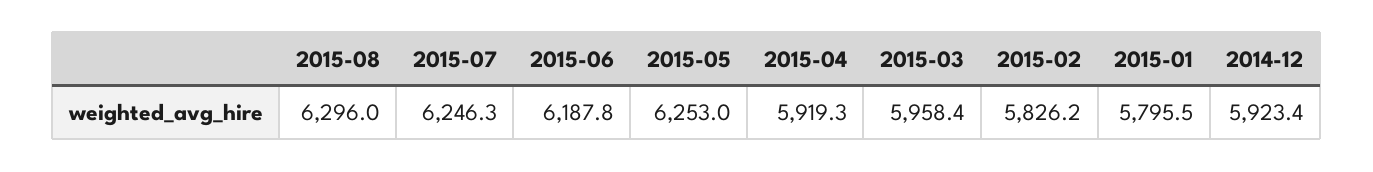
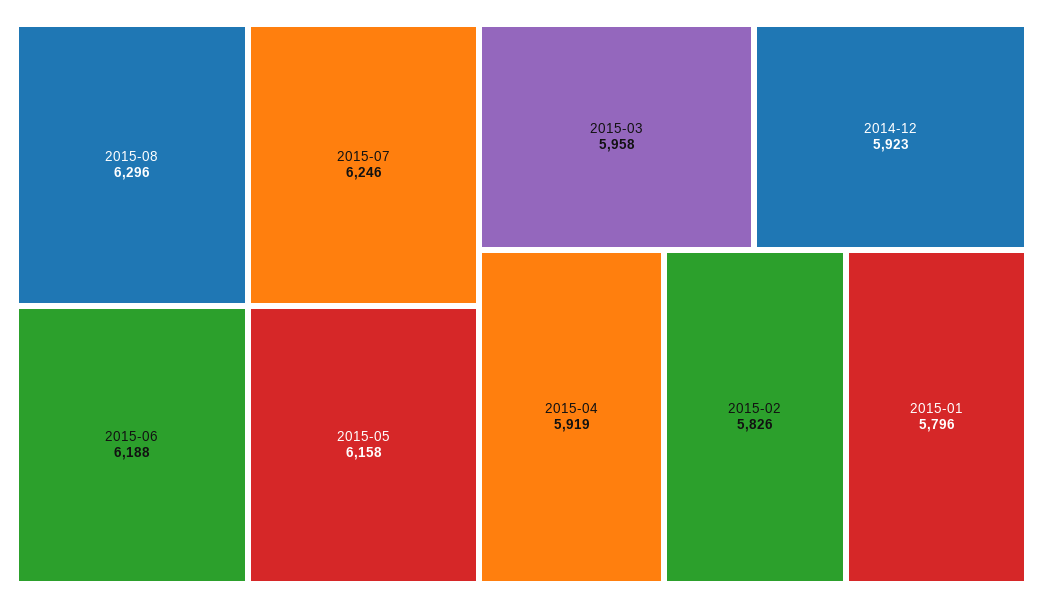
2015-05: 6253 -> 6158

